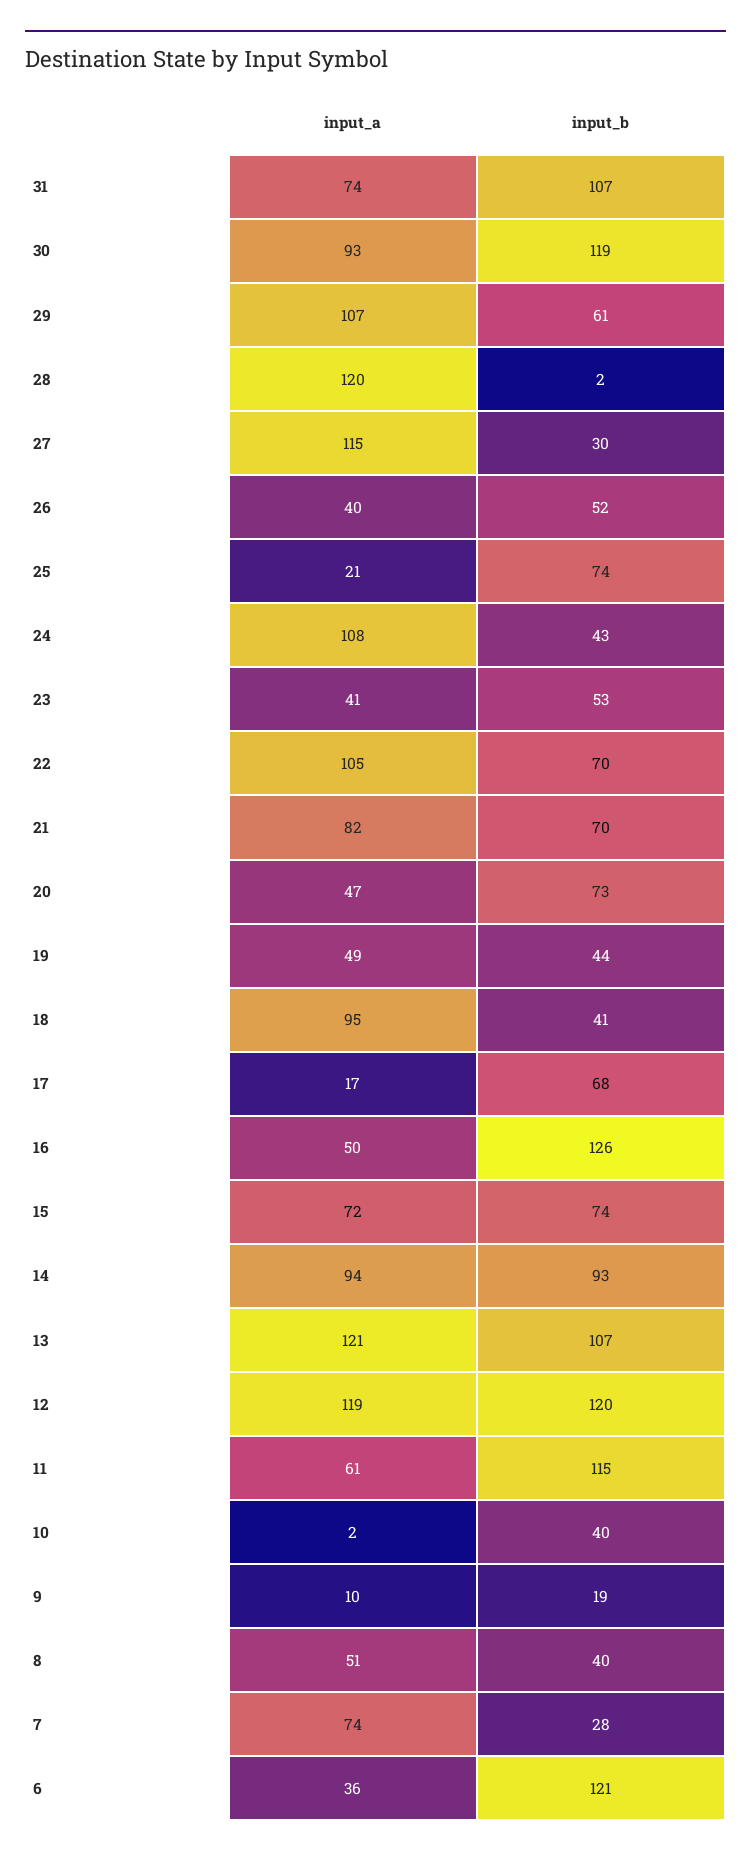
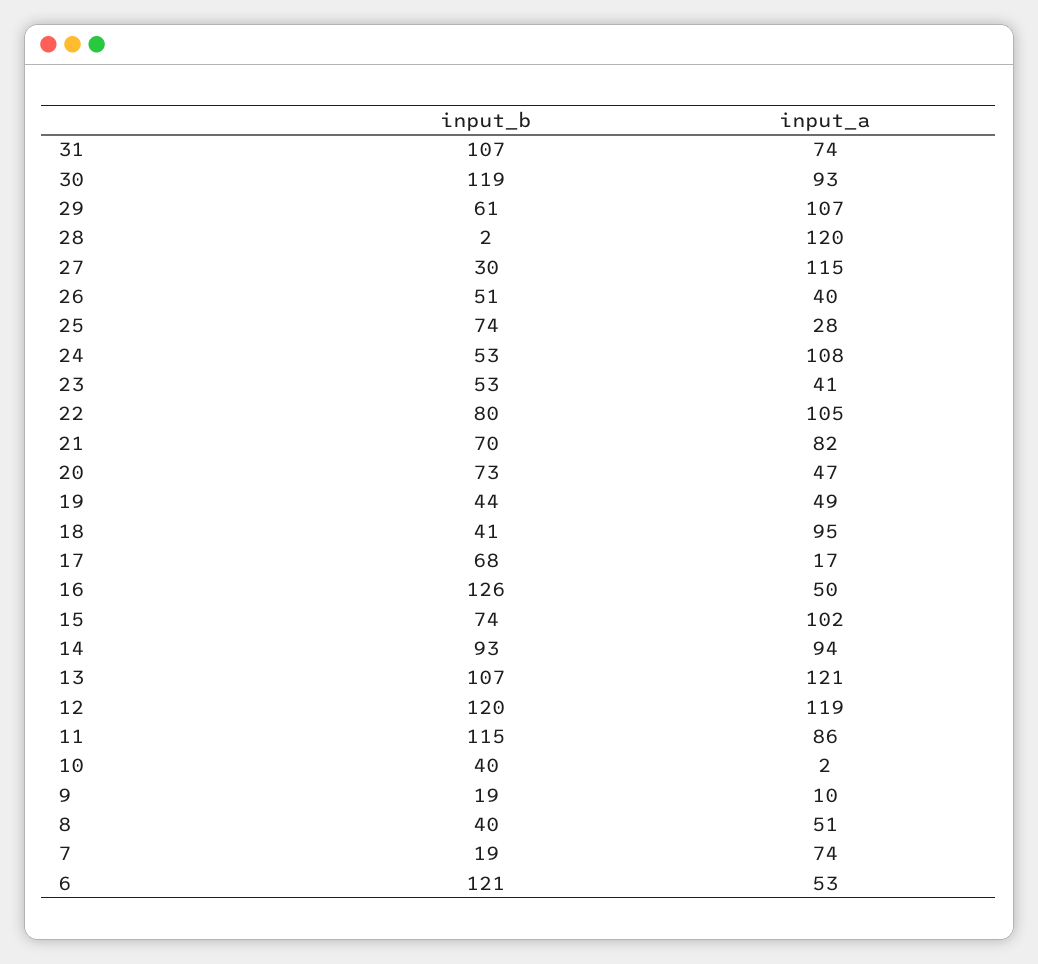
input_b, 26: 52 -> 51
input_a, 25: 21 -> 28
input_b, 24: 43 -> 53
input_b, 22: 70 -> 80
input_a, 15: 72 -> 102
input_a, 11: 61 -> 86
input_b, 7: 28 -> 19
input_a, 6: 36 -> 53

